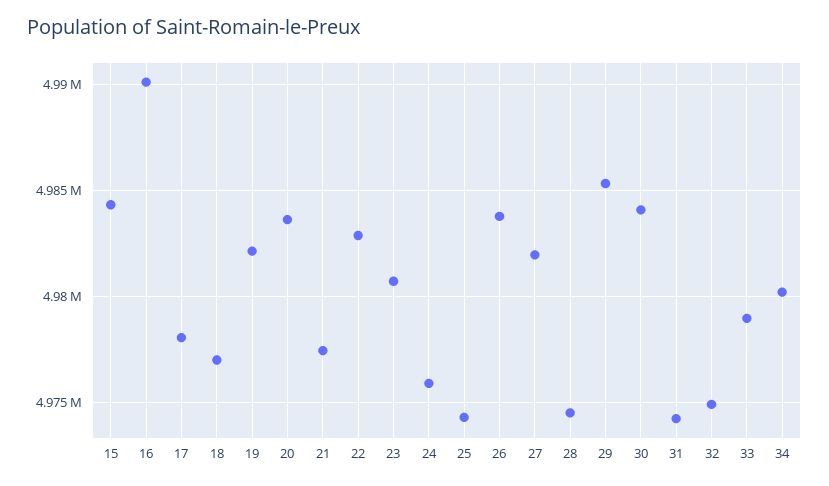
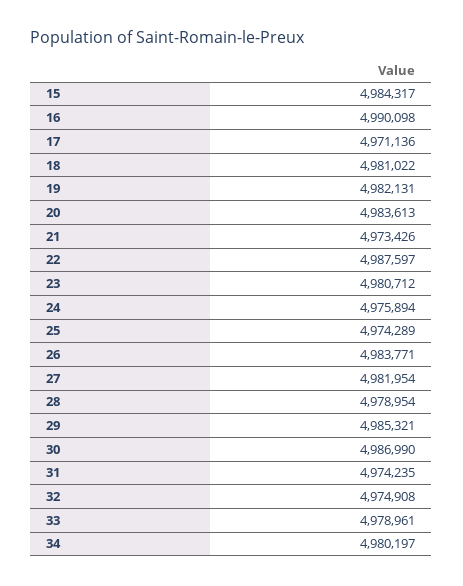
17: 4978000 -> 4971136
18: 4977000 -> 4981022
21: 4977500 -> 4973426
22: 4983000 -> 4987597
28: 4974500 -> 4978954
30: 4984000 -> 4986990

